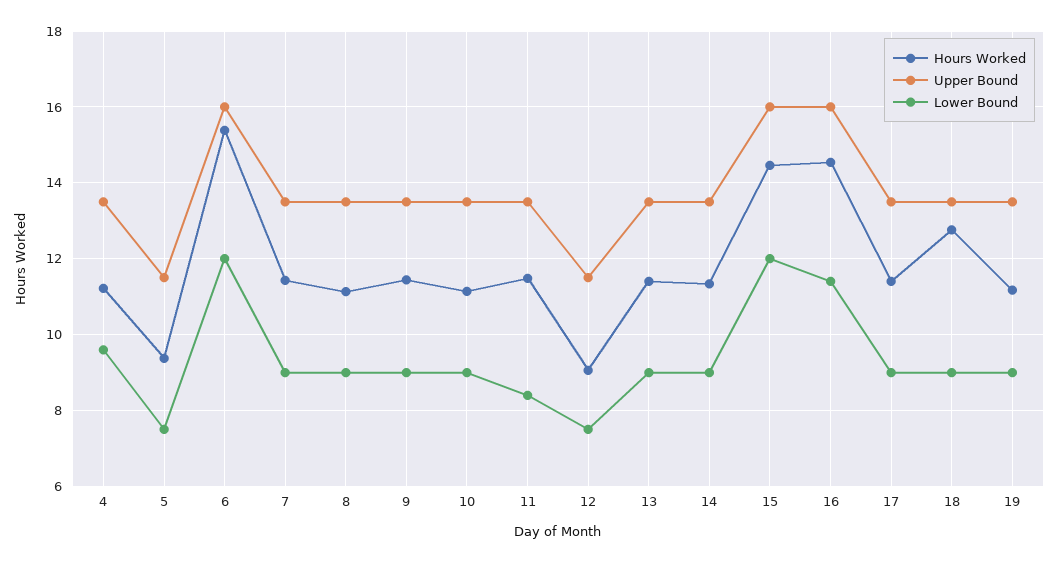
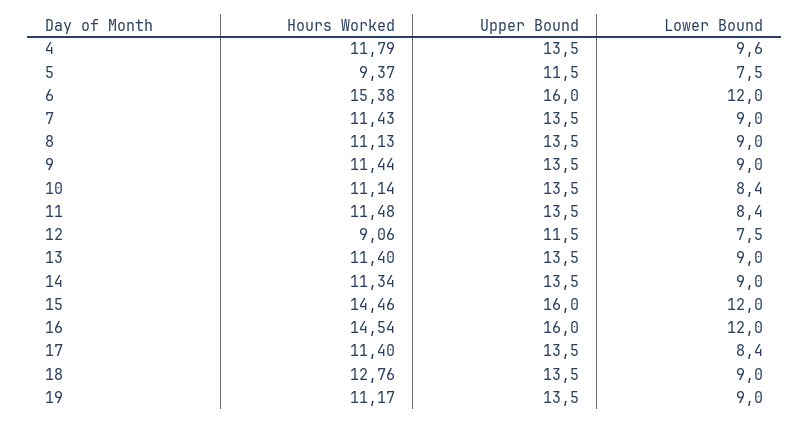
Hours Worked, 4: 11.2 -> 11.79
Lower Bound, 10: 9 -> 8.4
Lower Bound, 16: 11.4 -> 12
Lower Bound, 17: 9 -> 8.4

